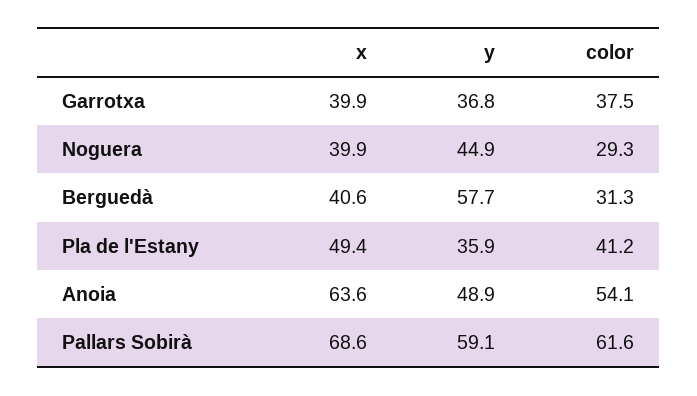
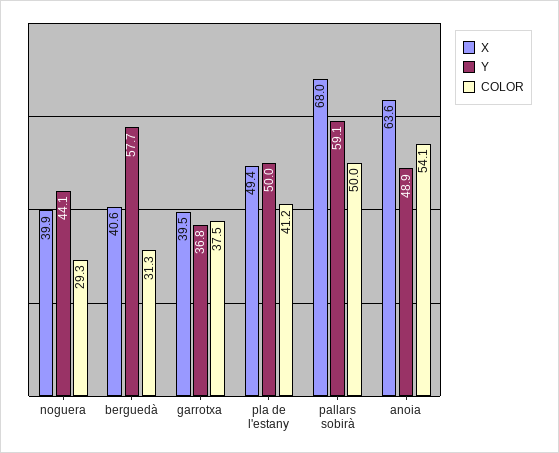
x, Garrotxa: 39.9 -> 39.5
y, Noguera: 44.9 -> 44.1
y, Pla de l'Estany: 35.9 -> 50
x, Pallars Sobirà: 68.6 -> 68
color, Pallars Sobirà: 61.6 -> 50

